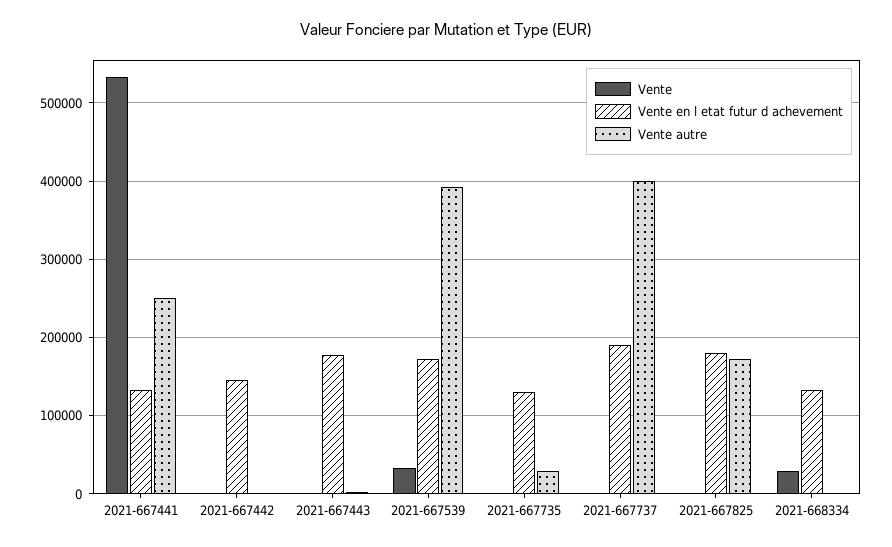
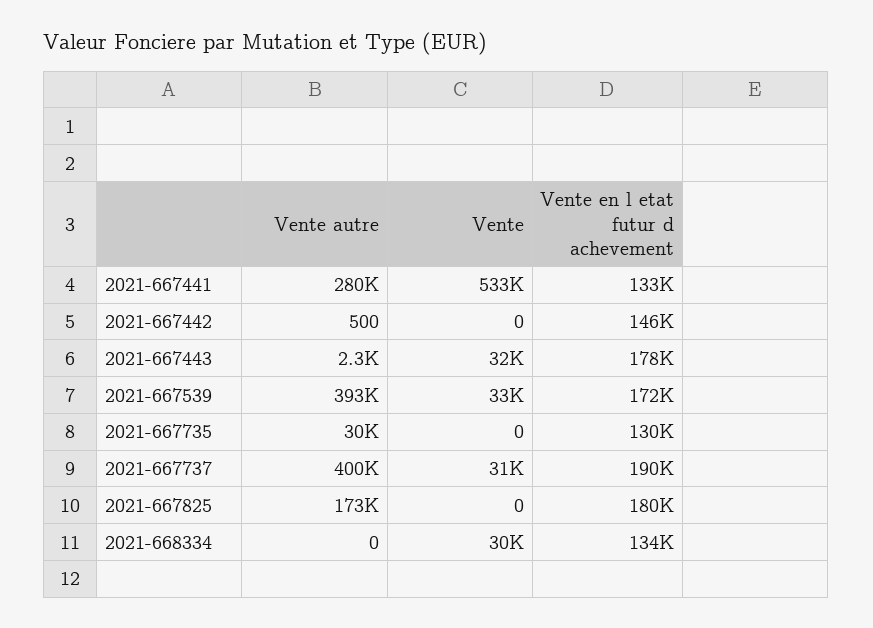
Vente autre, 2021-667441: 250000 -> 280000
Vente, 2021-667443: 0 -> 32000
Vente, 2021-667737: 0 -> 31000

